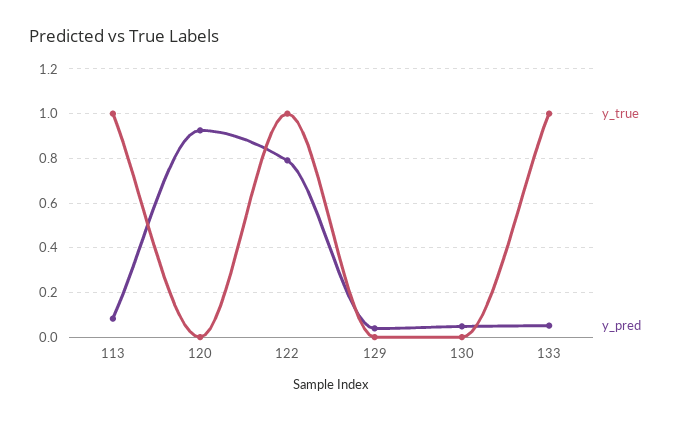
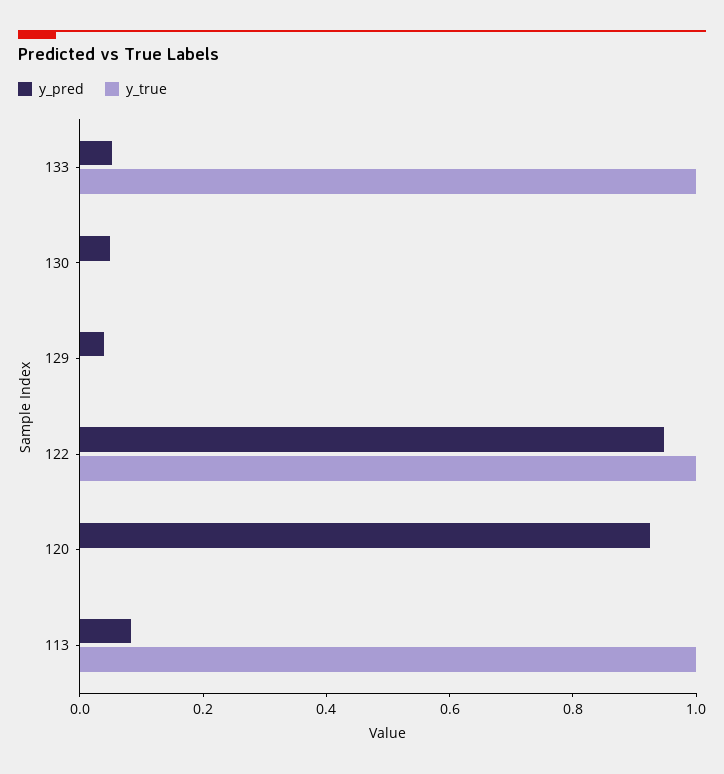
y_pred, 122: 0.8 -> 0.95

